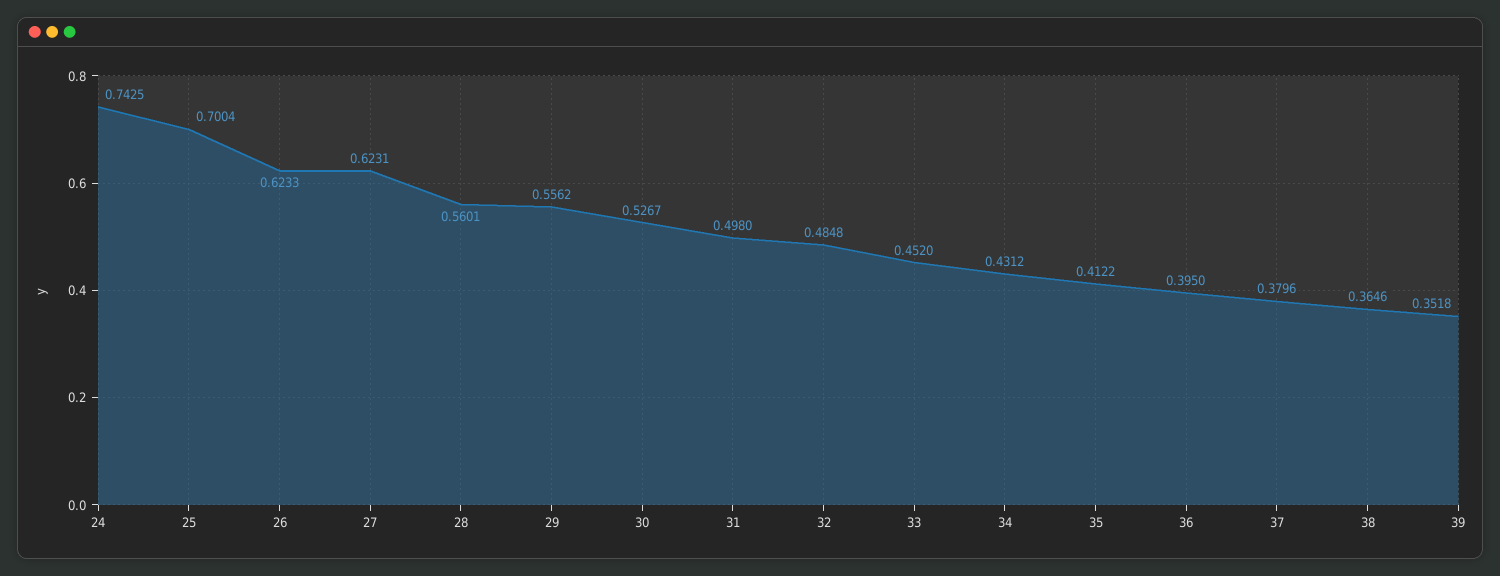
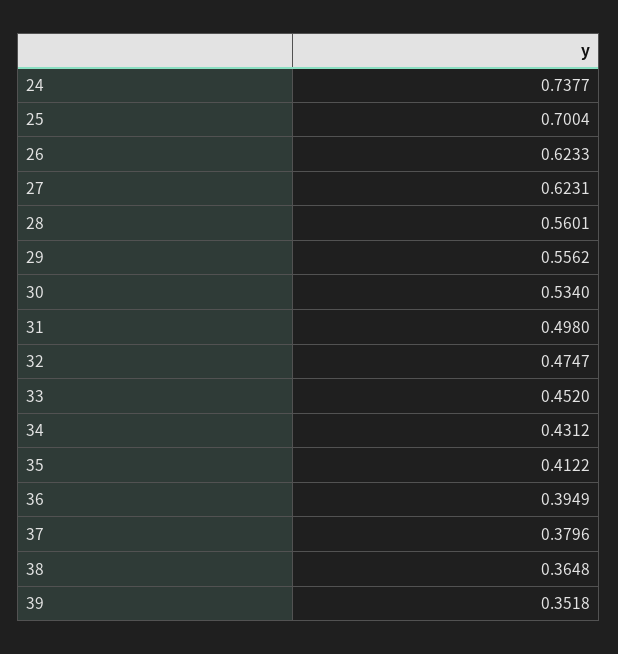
24: 0.7425 -> 0.7377
30: 0.5267 -> 0.534
32: 0.4848 -> 0.4747
36: 0.395 -> 0.3949
38: 0.3646 -> 0.3648

